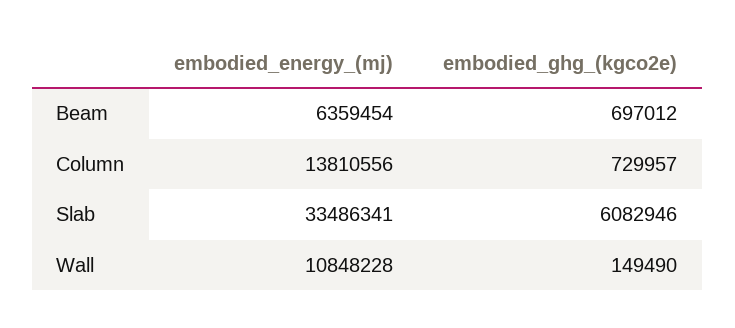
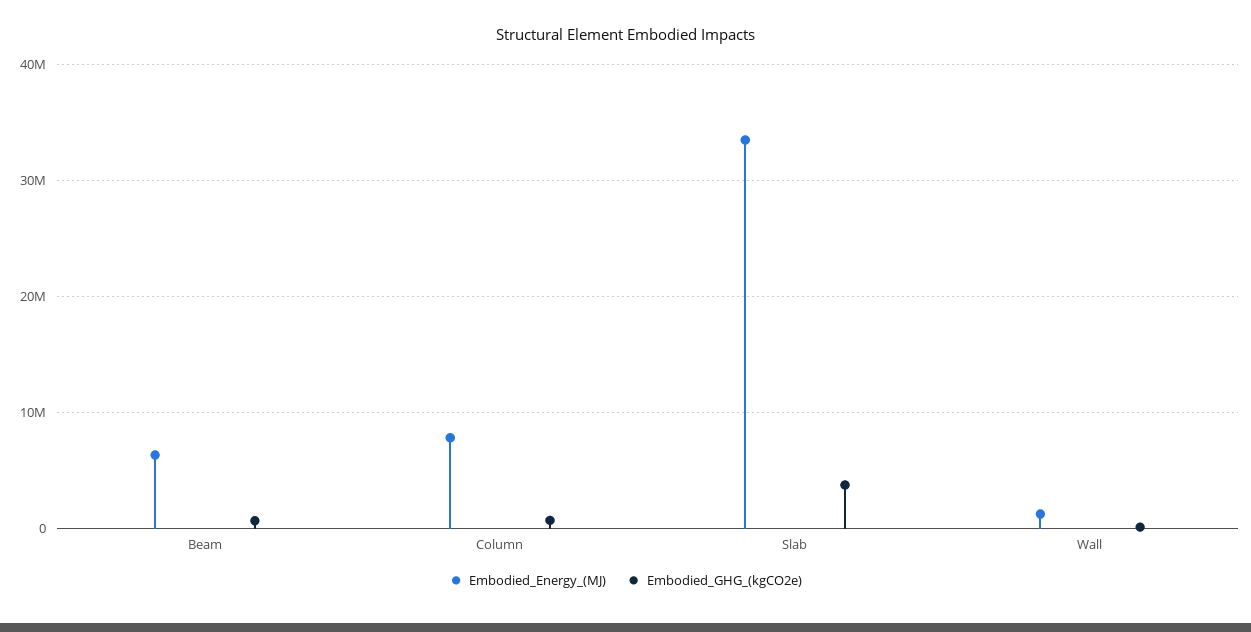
embodied_energy_(mj), Column: 13810556 -> 8000000
embodied_ghg_(kgco2e), Slab: 6082946 -> 4000000
embodied_energy_(mj), Wall: 10848228 -> 1000000

